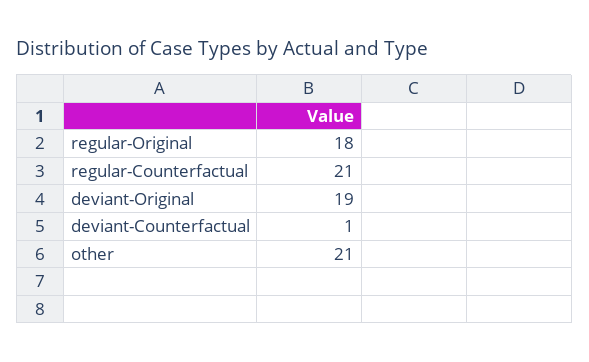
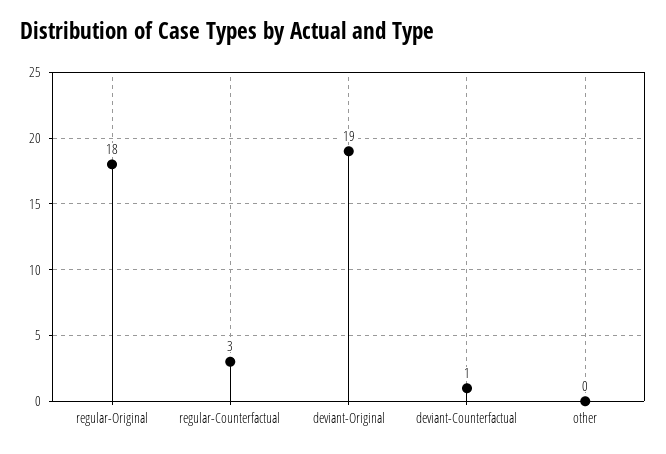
regular-Counterfactual: 21 -> 3
other: 21 -> 0

